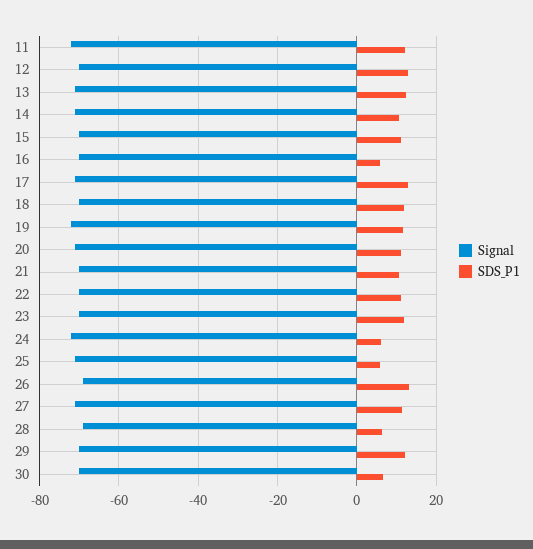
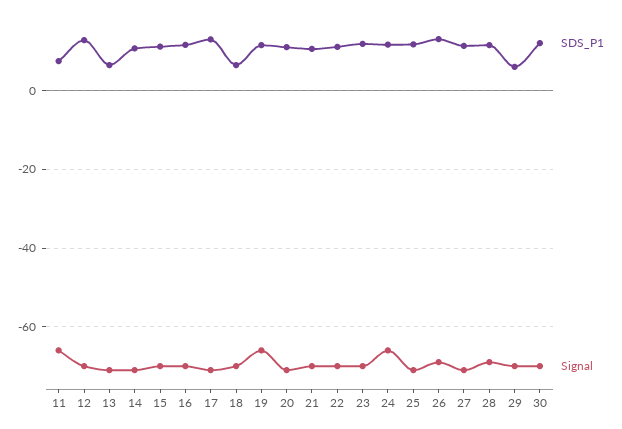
Signal, 11: -72 -> -66
SDS_P1, 11: 12 -> 8
SDS_P1, 13: 12 -> 6
SDS_P1, 16: 6 -> 12
SDS_P1, 18: 12 -> 6
Signal, 19: -72 -> -66
Signal, 24: -72 -> -66
SDS_P1, 24: 6 -> 12
SDS_P1, 25: 6 -> 12
SDS_P1, 28: 6 -> 12
SDS_P1, 29: 12 -> 6
SDS_P1, 30: 6 -> 12

